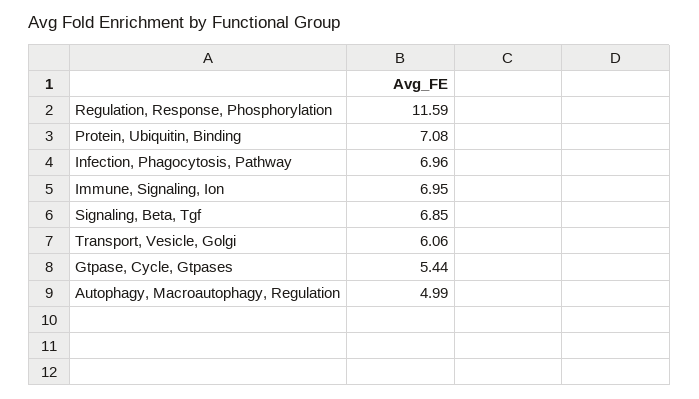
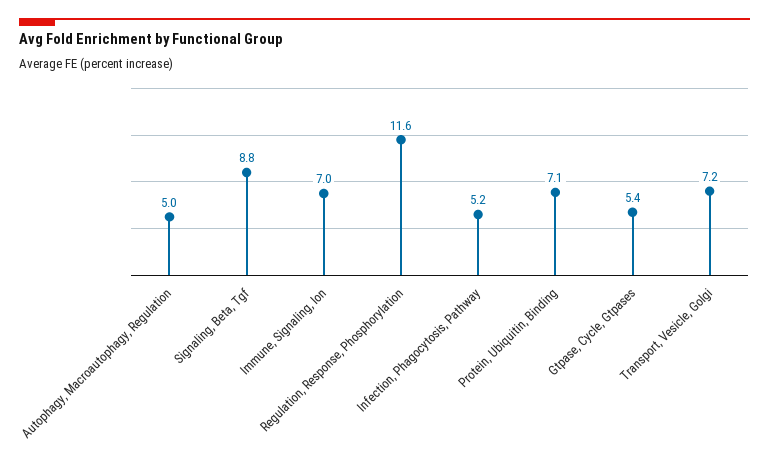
Infection, Phagocytosis, Pathway: 6.96 -> 5.2
Signaling, Beta, Tgf: 6.85 -> 8.8
Transport, Vesicle, Golgi: 6.06 -> 7.2

